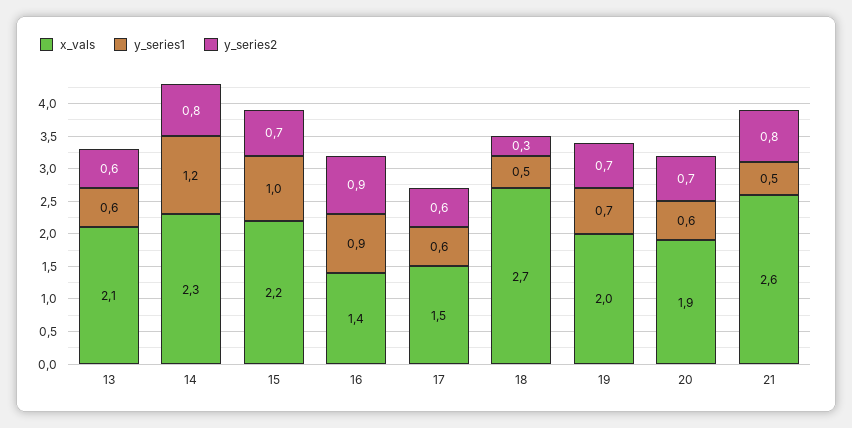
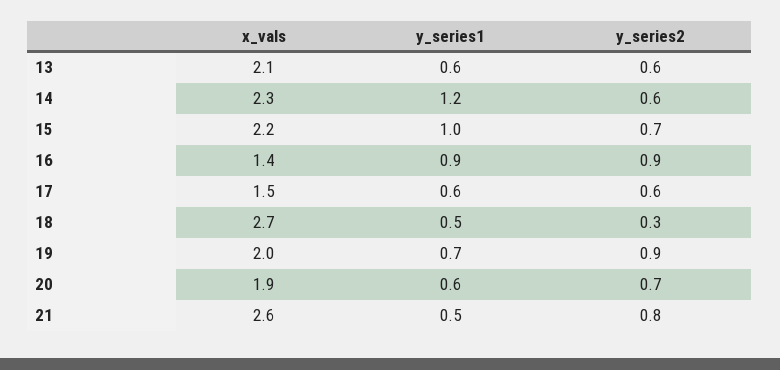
y_series2, 14: 0.8 -> 0.6
y_series2, 19: 0.7 -> 0.9

